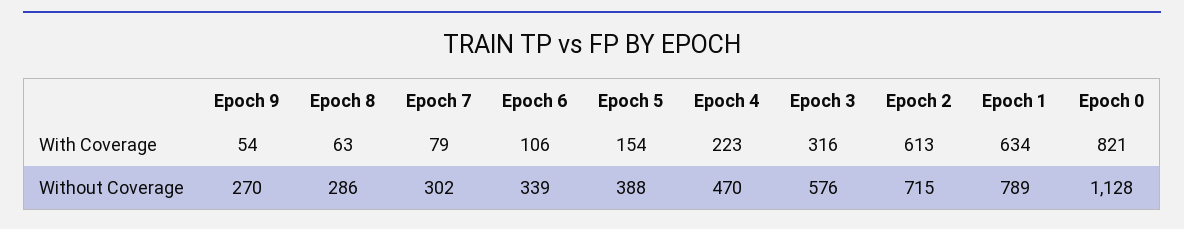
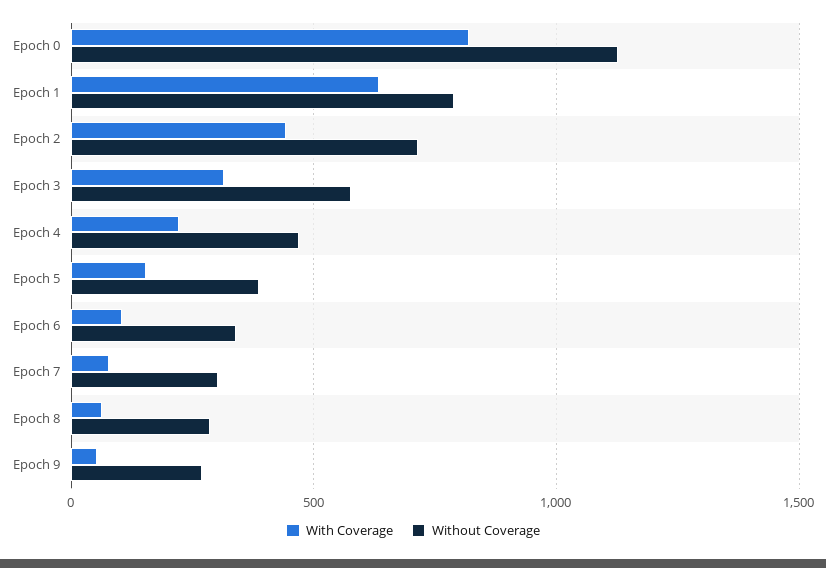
With Coverage, Epoch 2: 613 -> 450

